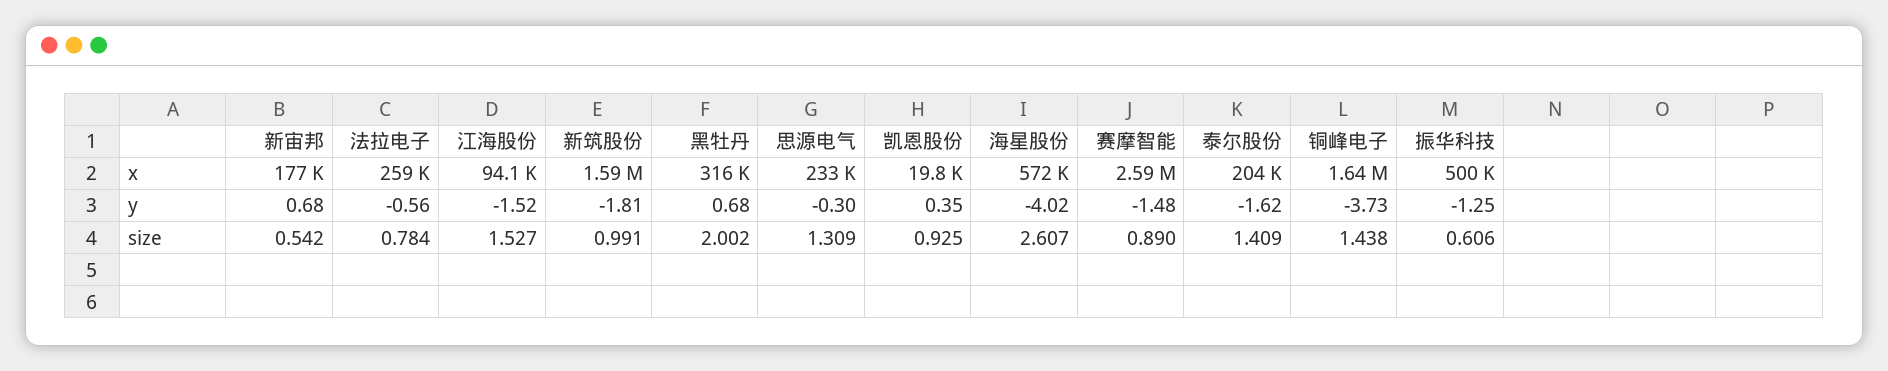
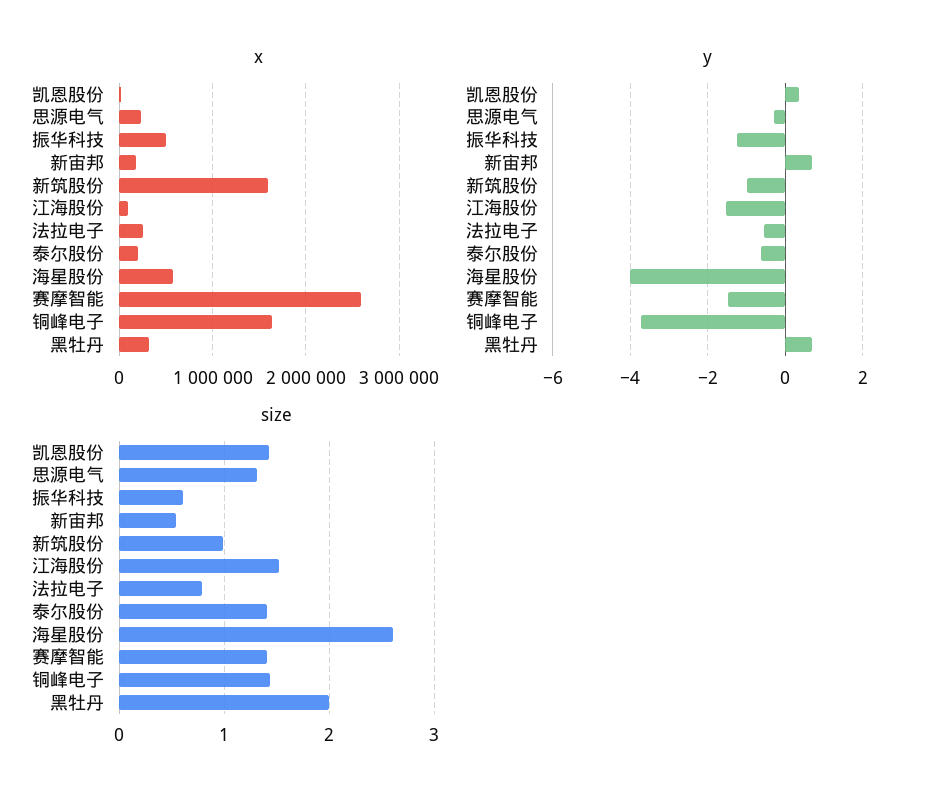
y, 新筑股份: -1.81 -> -1
y, 泰尔股份: -1.62 -> -0.6
size, 凯恩股份: 0.925 -> 1.4
size, 赛摩智能: 0.89 -> 1.4

